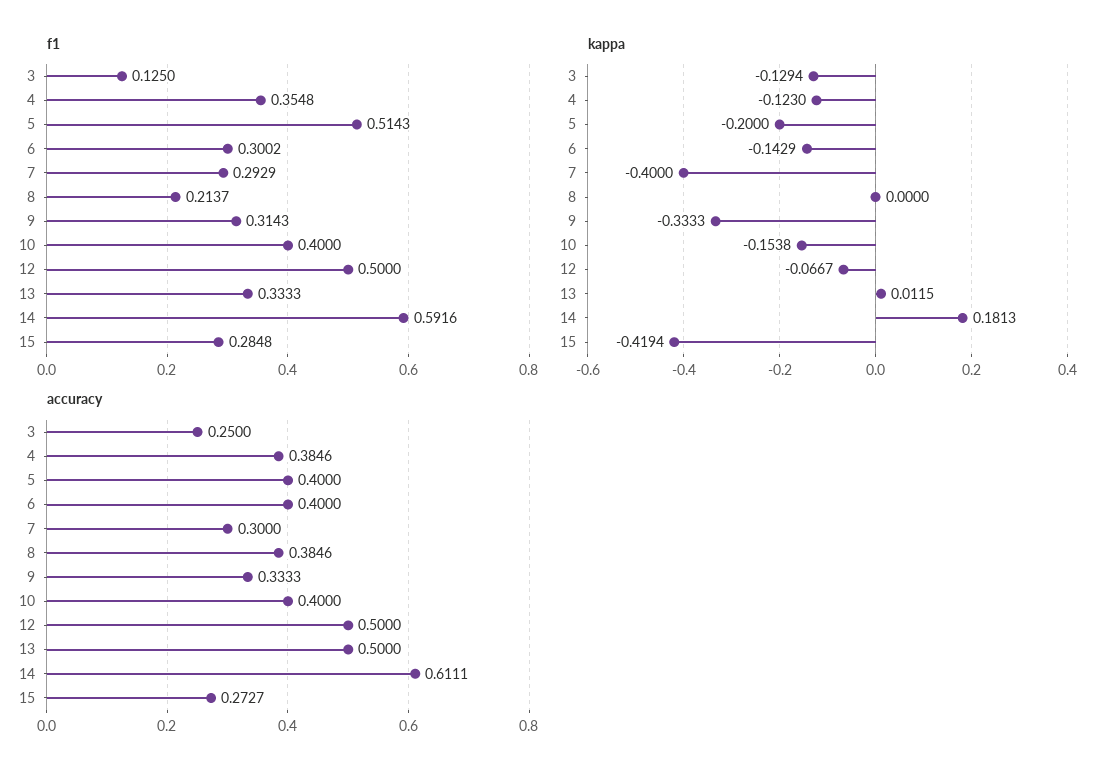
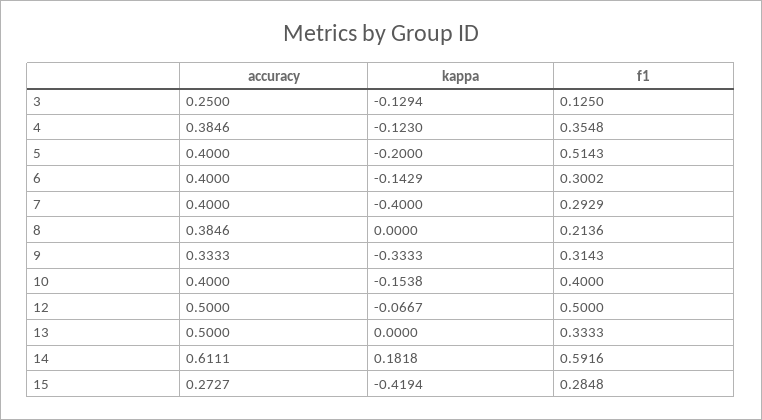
f1, 8: 0.2137 -> 0.2136
kappa, 13: 0.0115 -> 0
kappa, 14: 0.1813 -> 0.1818
accuracy, 7: 0.3 -> 0.4

